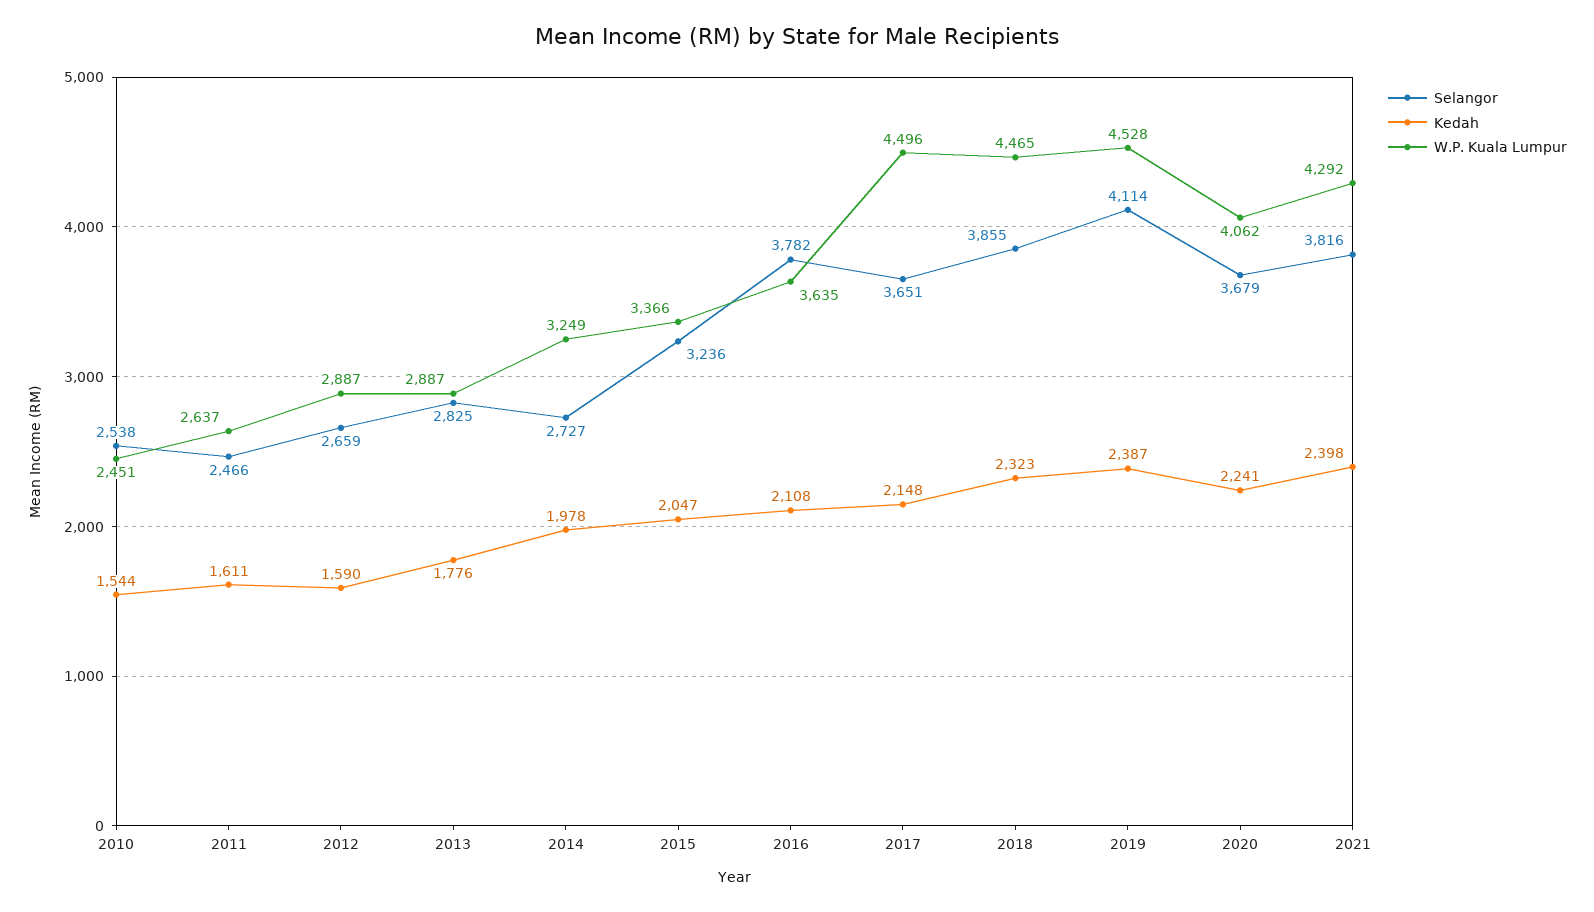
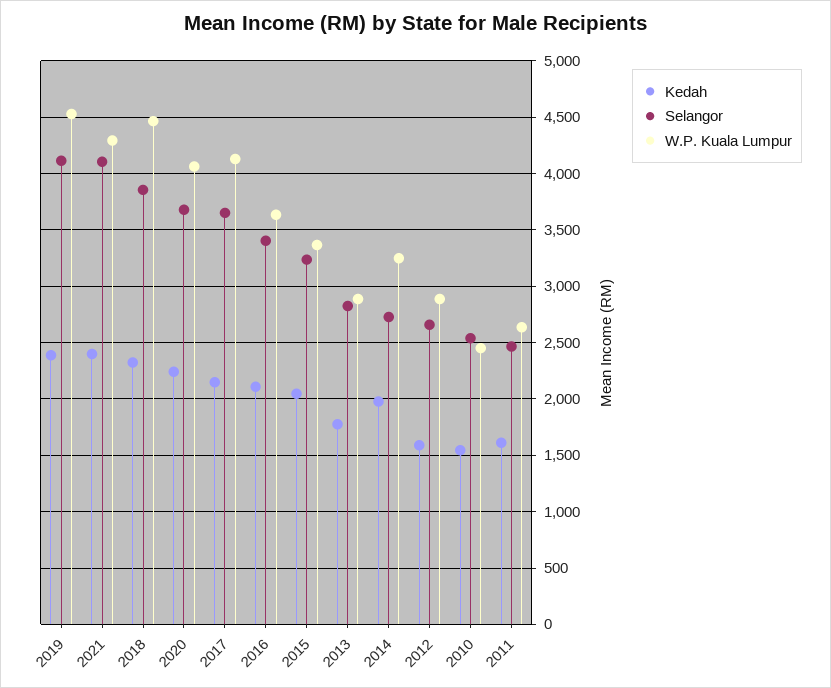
Selangor, 2016: 3782 -> 3400
W.P. Kuala Lumpur, 2017: 4496 -> 4100
Selangor, 2021: 3816 -> 4100

